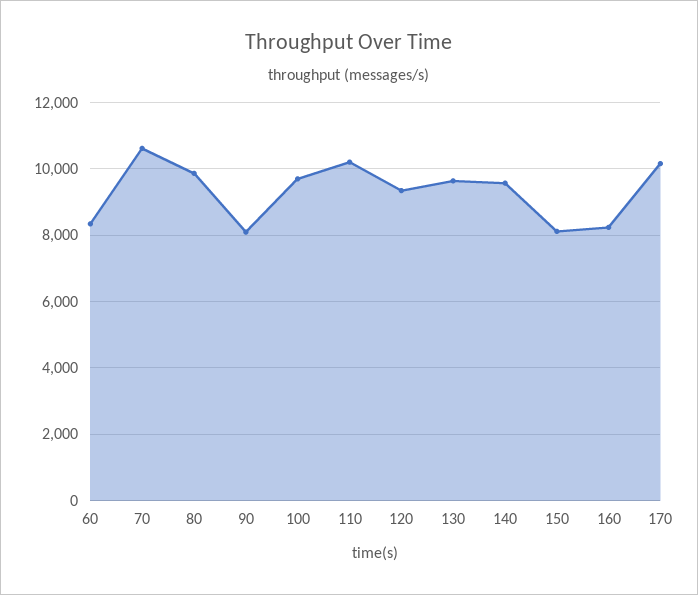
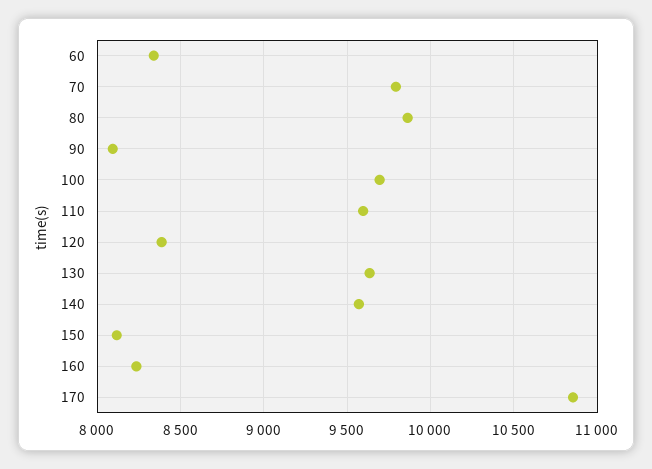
70: 10600 -> 9800
110: 10200 -> 9600
120: 9400 -> 8400
170: 10200 -> 10850

